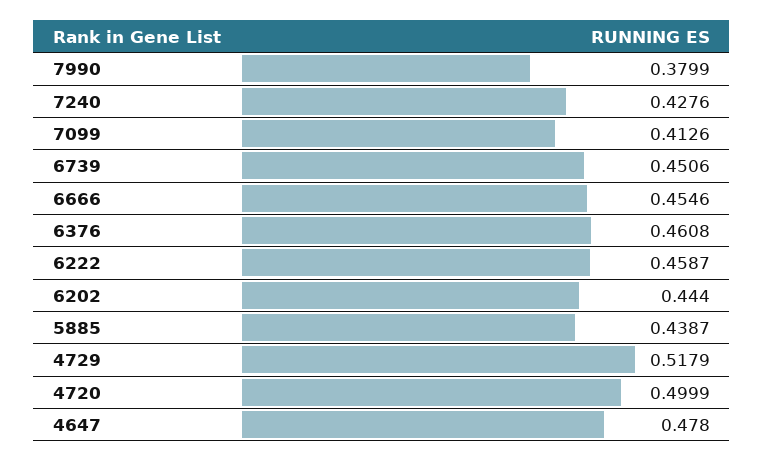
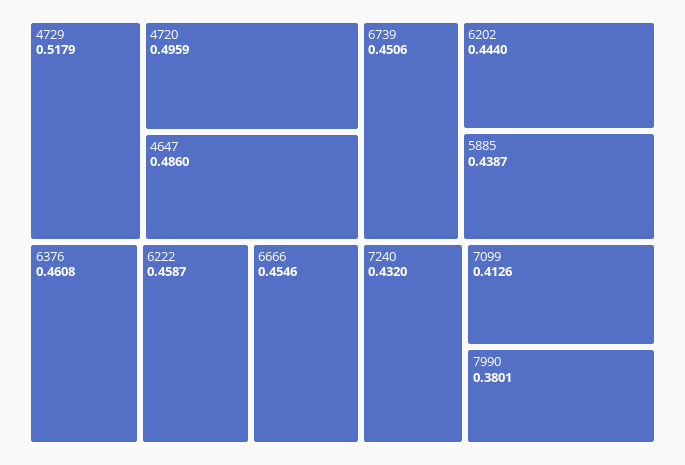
7990: 0.3799 -> 0.3801
7240: 0.4276 -> 0.432
4720: 0.4999 -> 0.4959
4647: 0.478 -> 0.486

